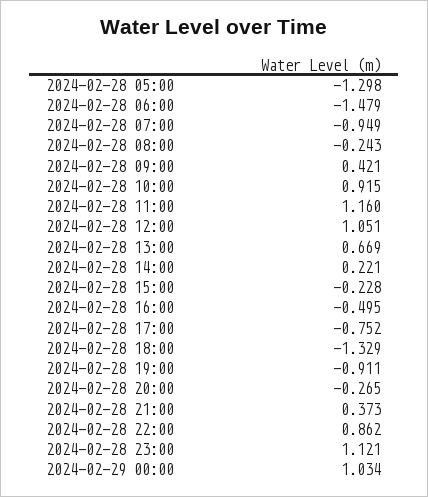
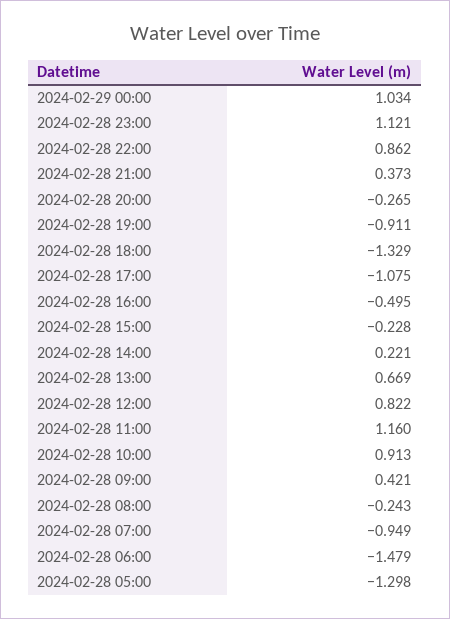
2024-02-28 10:00: 0.915 -> 0.913
2024-02-28 12:00: 1.051 -> 0.822
2024-02-28 17:00: -0.752 -> -1.075

